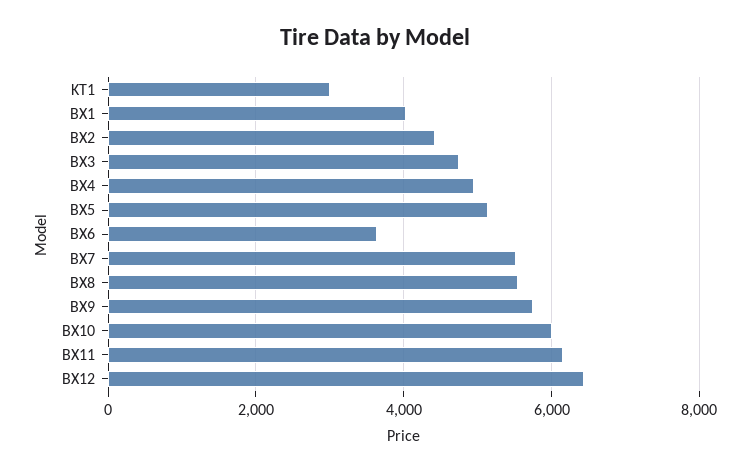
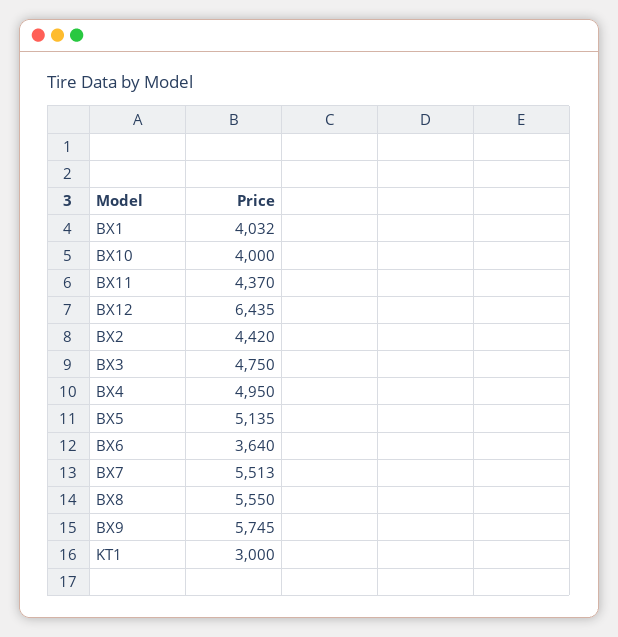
BX10: 6000 -> 4000
BX11: 6200 -> 4370

